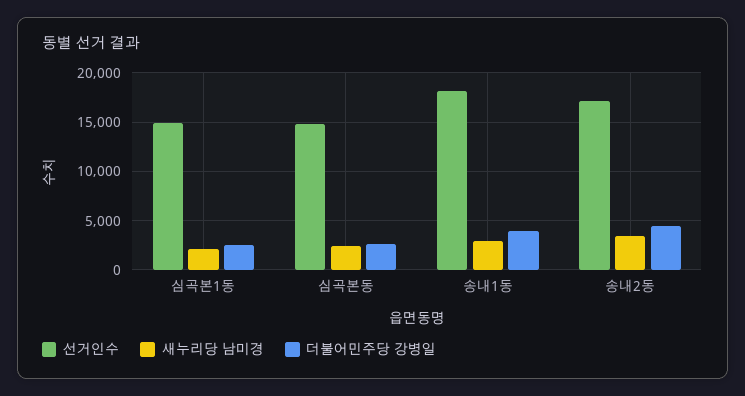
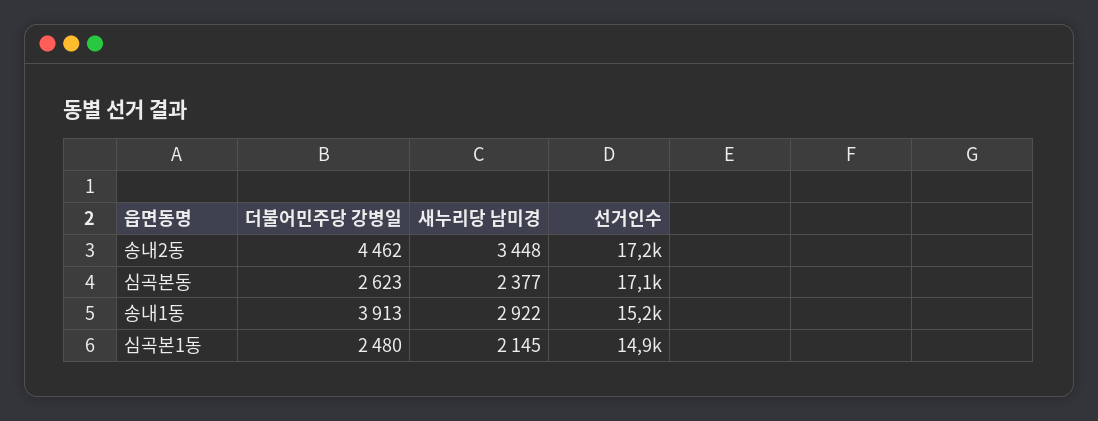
선거인수, 심곡본동: 15000 -> 17100
선거인수, 송내1동: 18000 -> 15200

